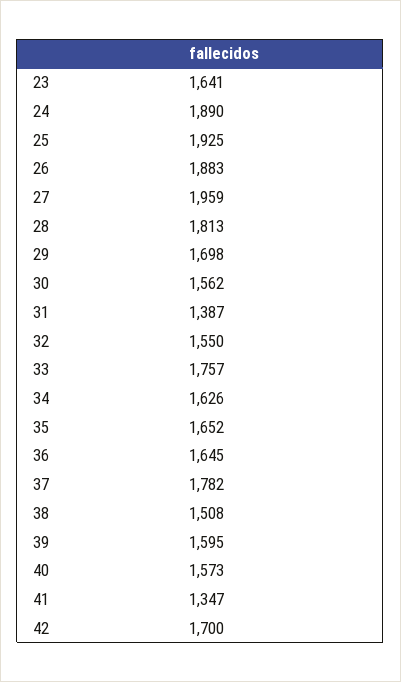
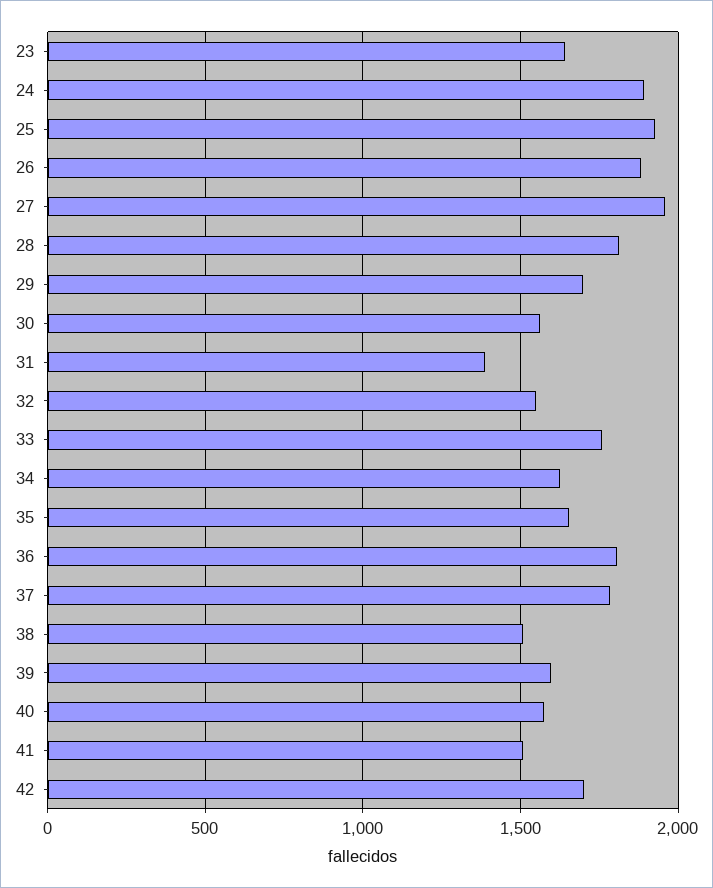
36: 1645 -> 1800
41: 1347 -> 1500

